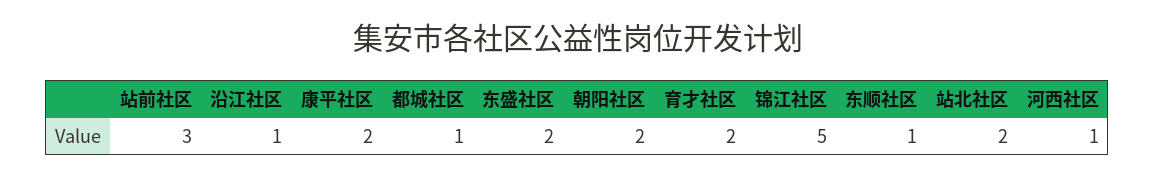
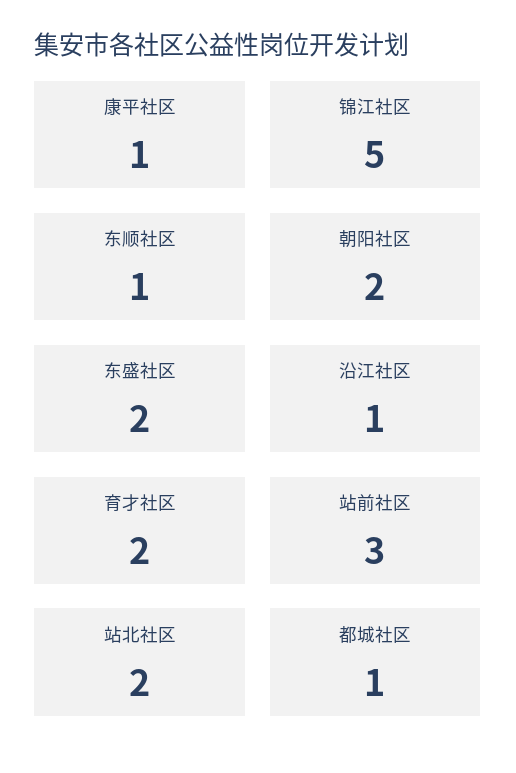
康平社区: 2 -> 1
河西社区: 1 -> none

